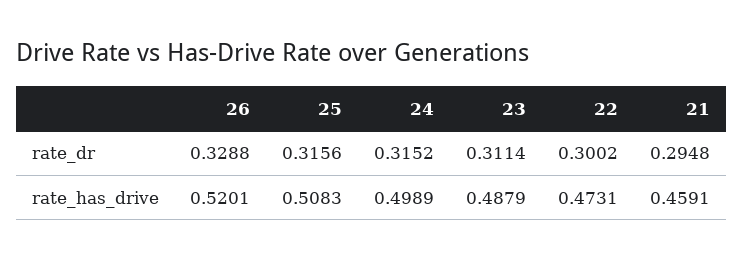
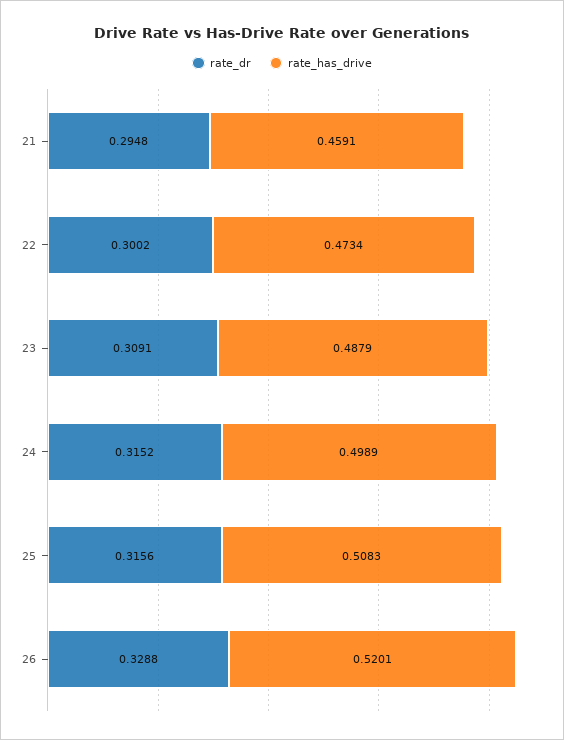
rate_dr, 23: 0.3114 -> 0.3091
rate_has_drive, 22: 0.4731 -> 0.4734

